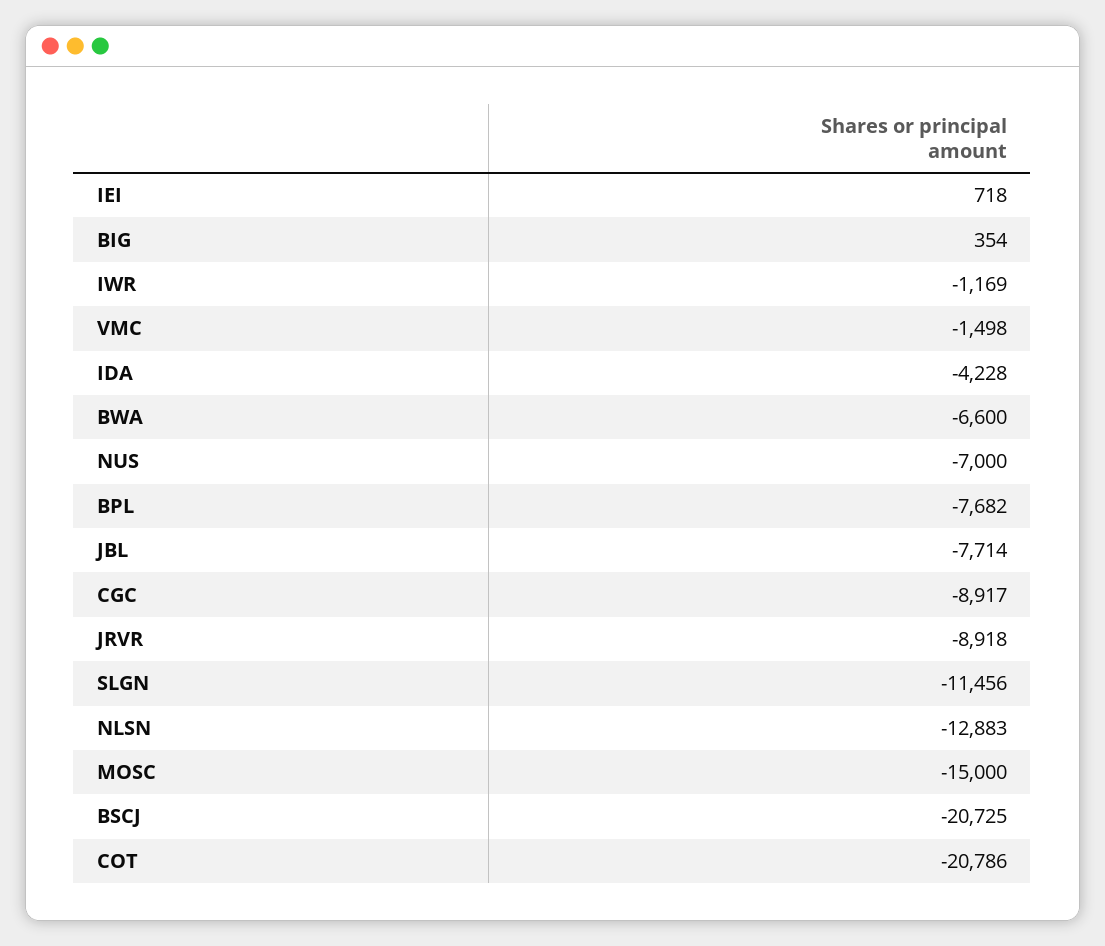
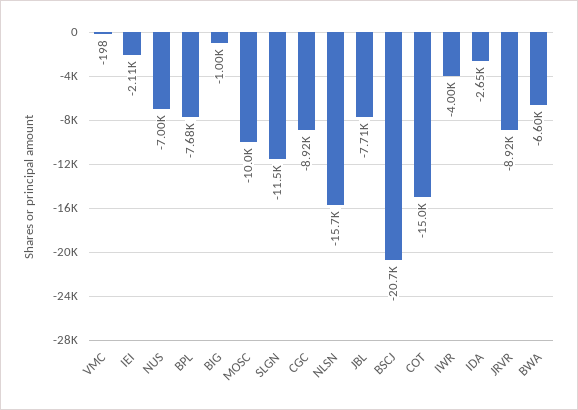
IEI: 718 -> -2110
BIG: 354 -> -1000
IWR: -1169 -> -4000
VMC: -1498 -> -198
IDA: -4228 -> -2650
NLSN: -12883 -> -15700
MOSC: -15000 -> -10000
COT: -20786 -> -15000

